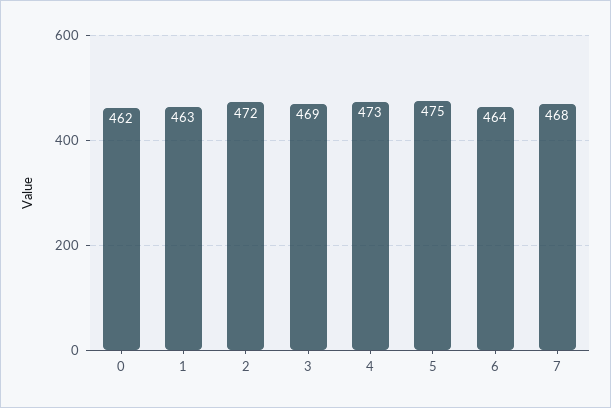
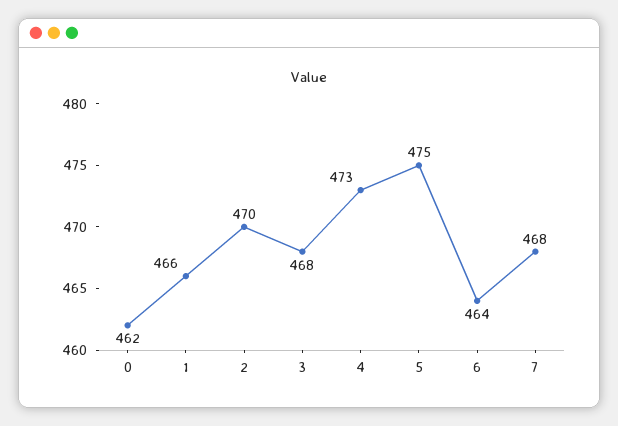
1: 463 -> 466
2: 472 -> 470
3: 469 -> 468

